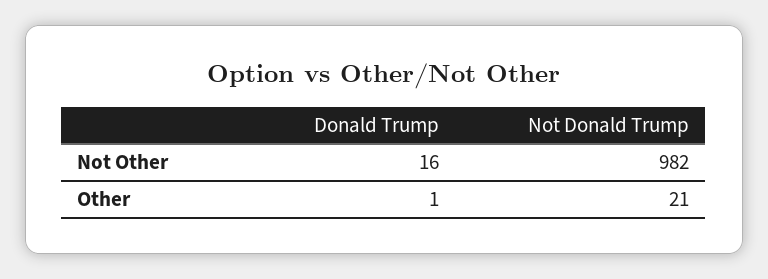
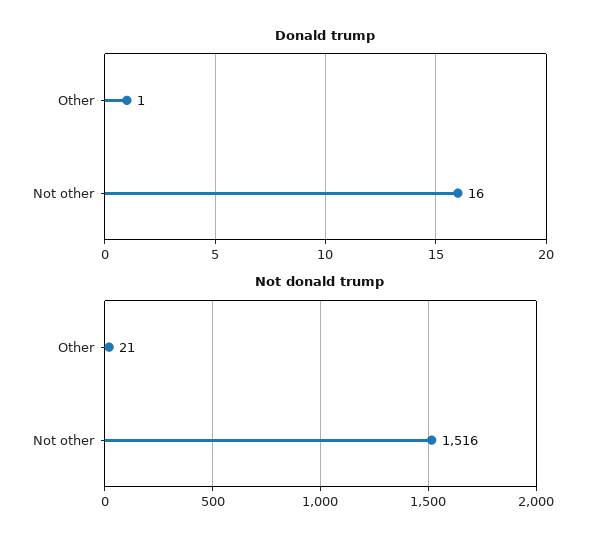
Not Donald Trump, Not Other: 982 -> 1516

